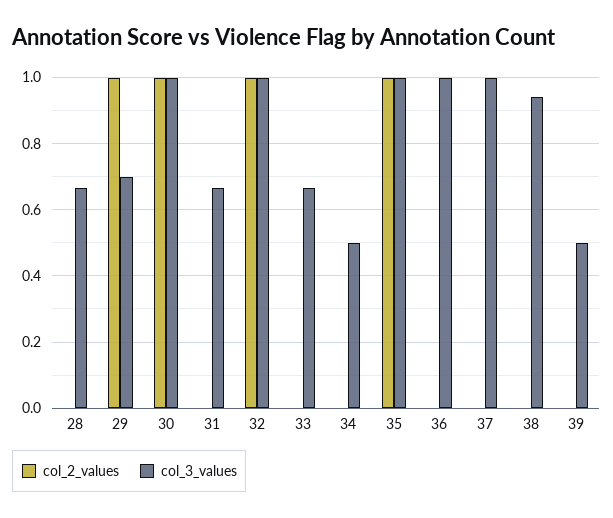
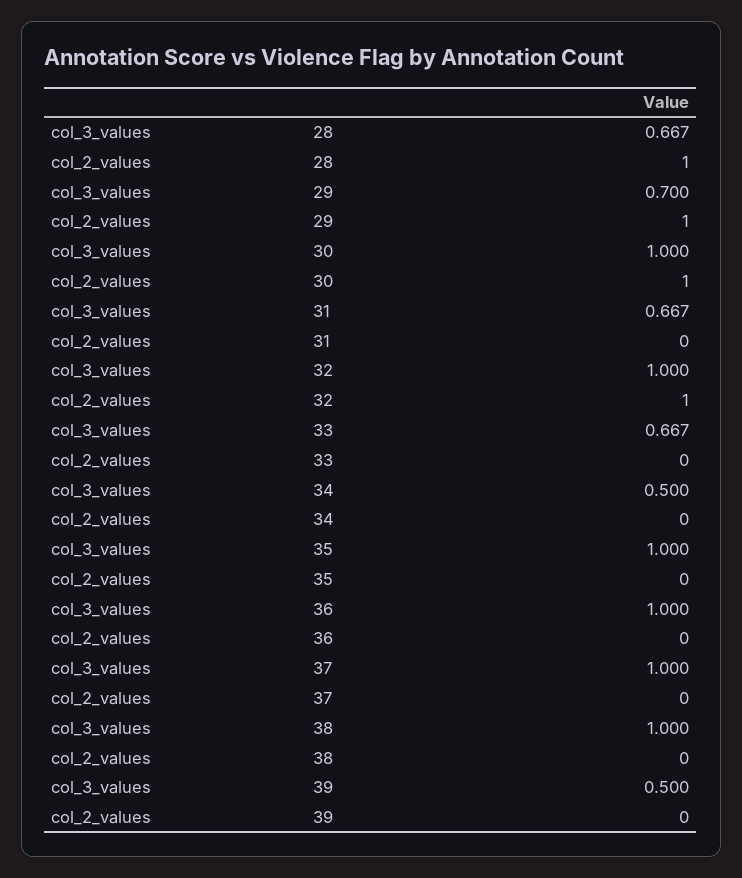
col_2_values, 28: 0 -> 1
col_2_values, 35: 1 -> 0
col_3_values, 38: 0.94 -> 1

